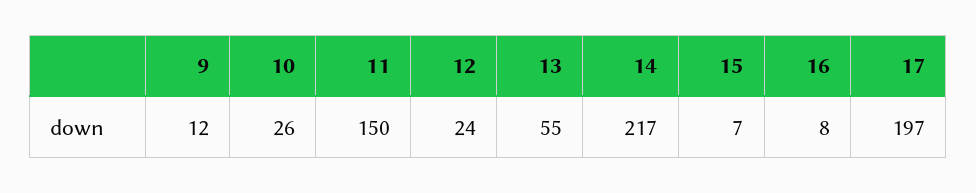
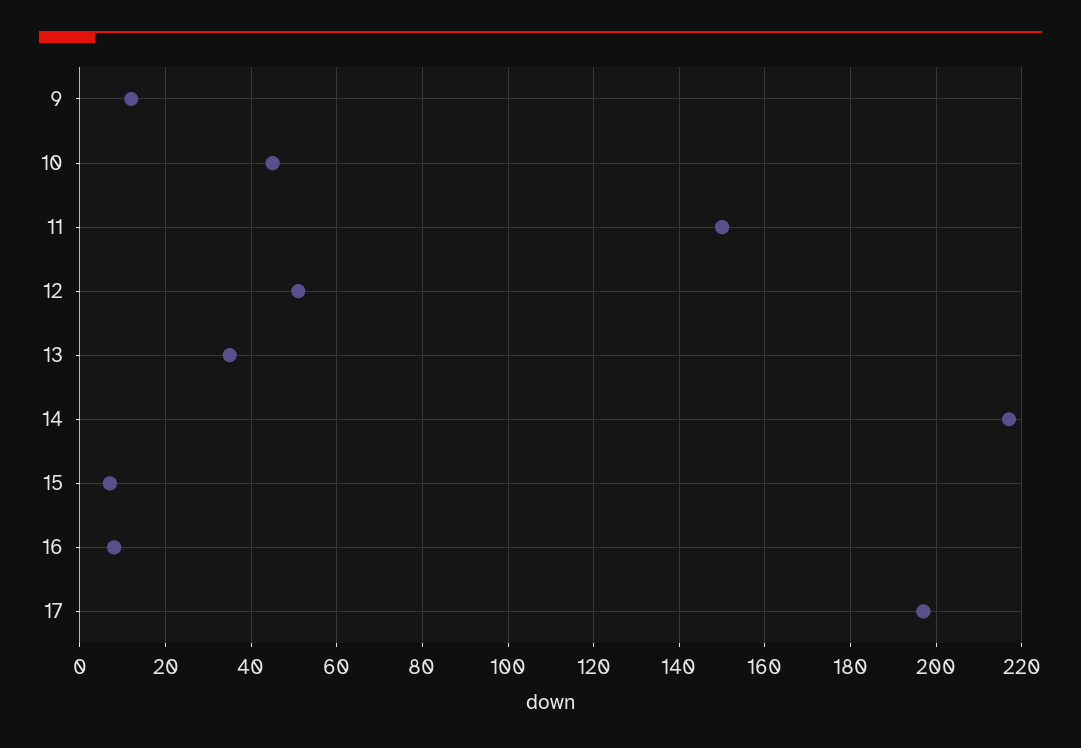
10: 26 -> 45
12: 24 -> 50
13: 55 -> 35

